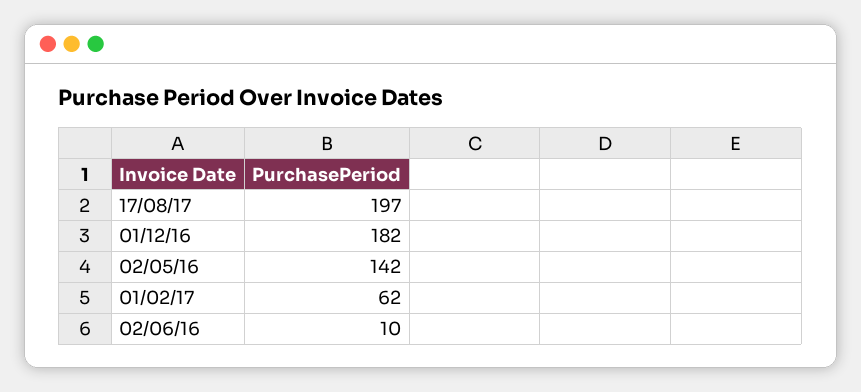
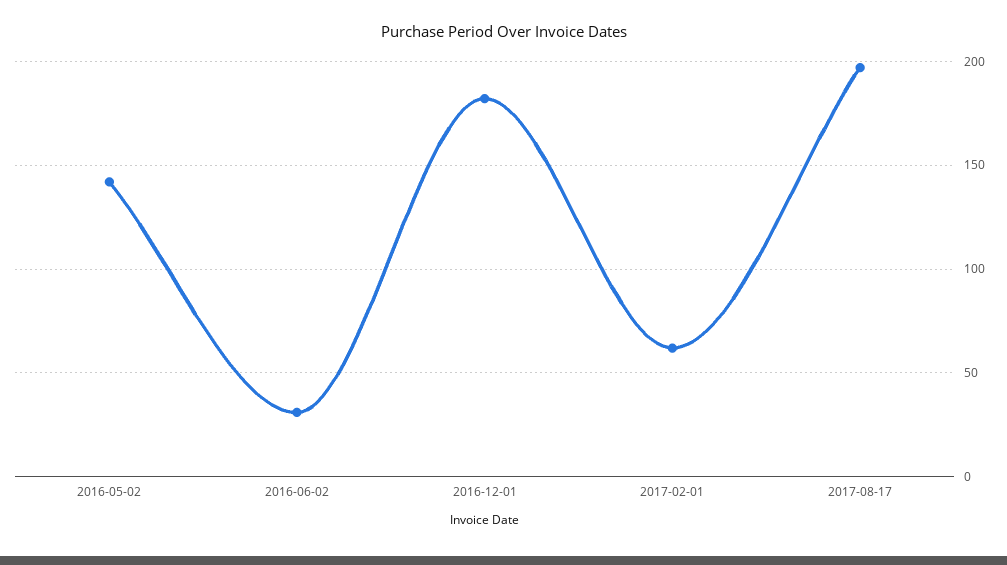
02/06/16: 10 -> 30

